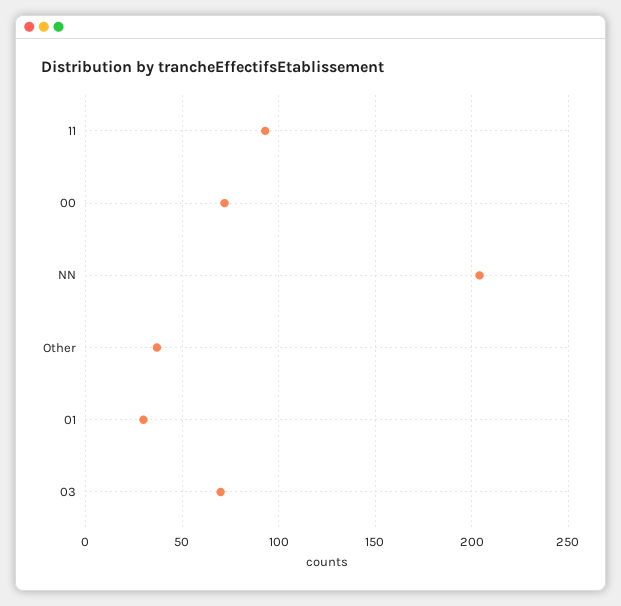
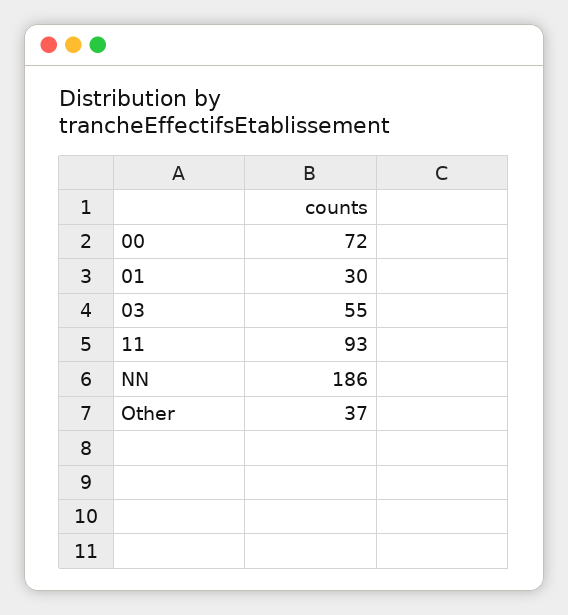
NN: 205 -> 186
03: 70 -> 55

